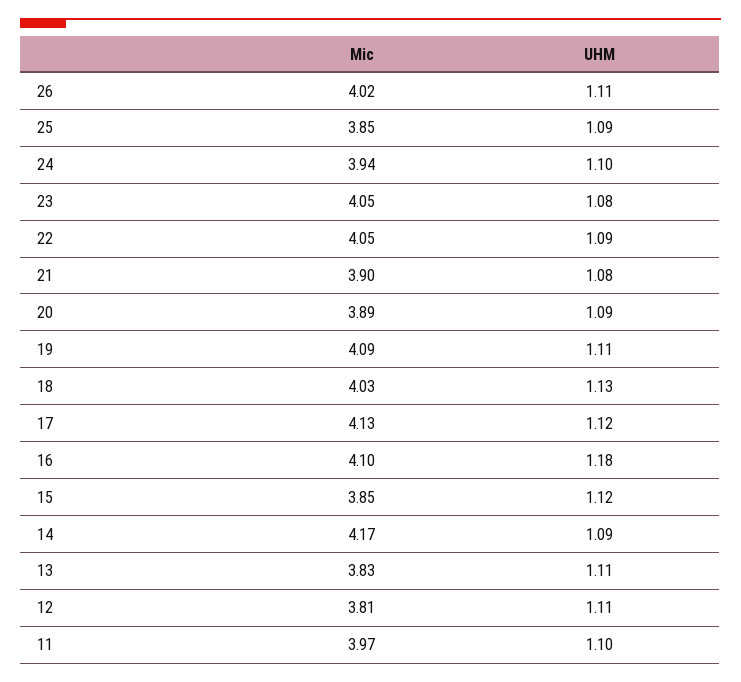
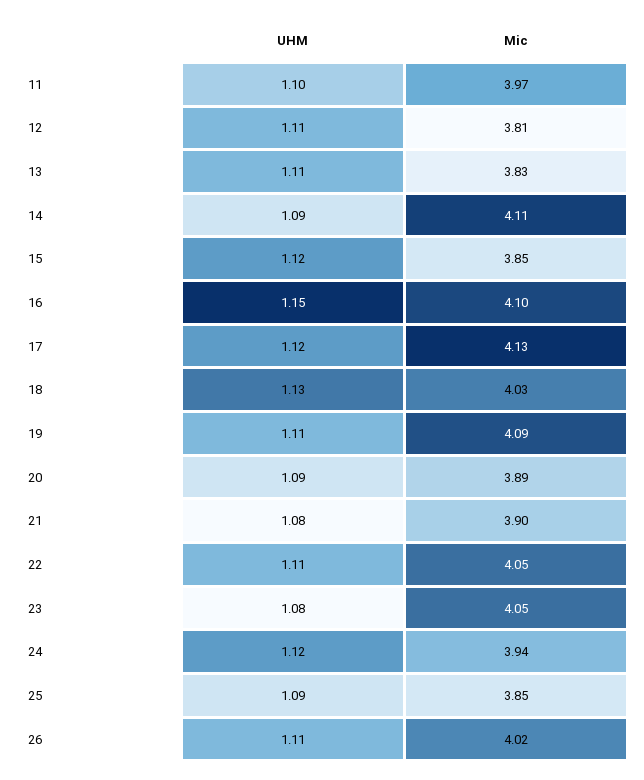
UHM, 24: 1.1 -> 1.12
UHM, 22: 1.09 -> 1.11
UHM, 16: 1.18 -> 1.15
Mic, 14: 4.17 -> 4.11

